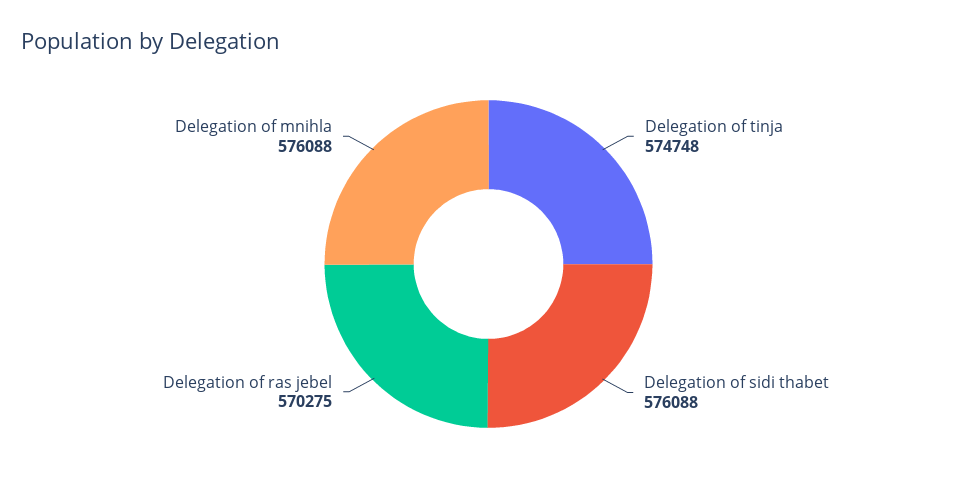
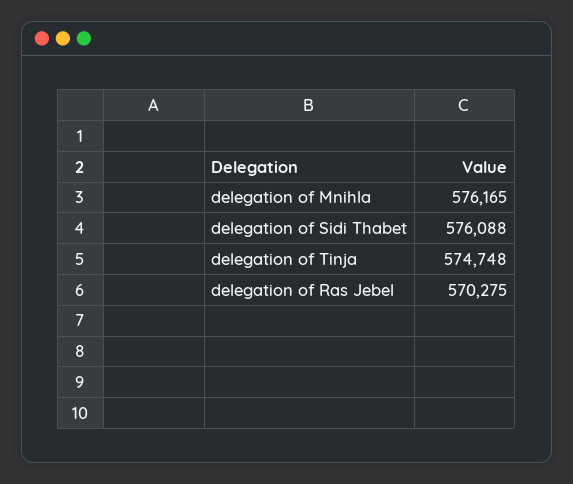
Delegation of mnihla: 576088 -> 576165

